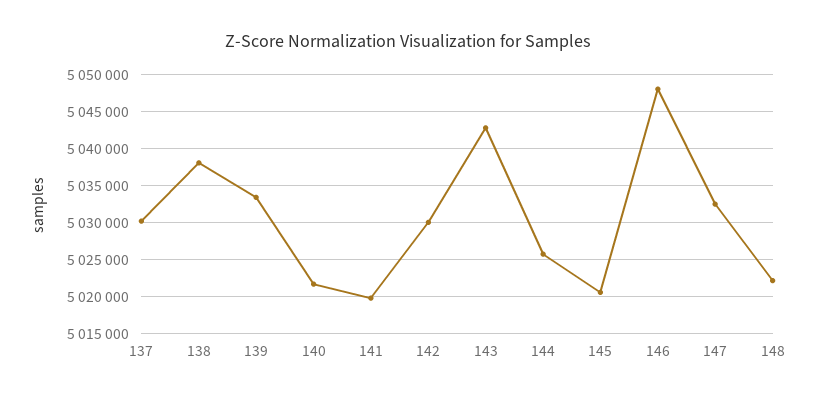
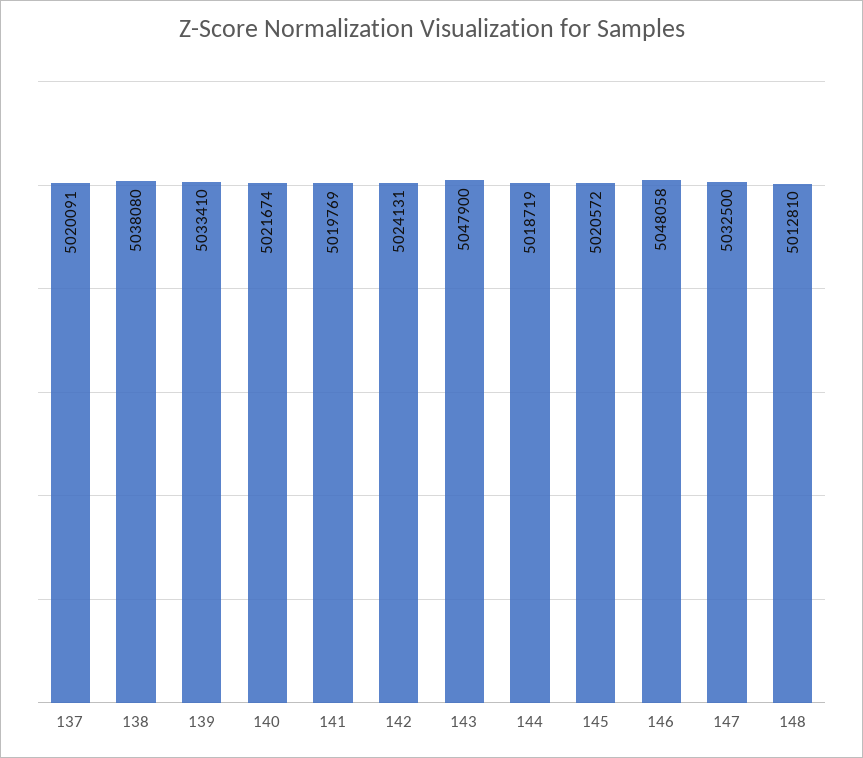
137: 5030000 -> 5020091
142: 5030000 -> 5024131
143: 5043000 -> 5047900
144: 5026000 -> 5018719
148: 5022000 -> 5012810

